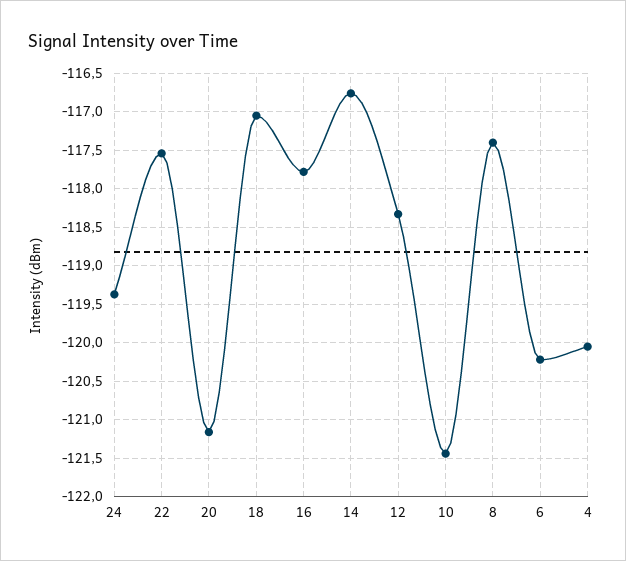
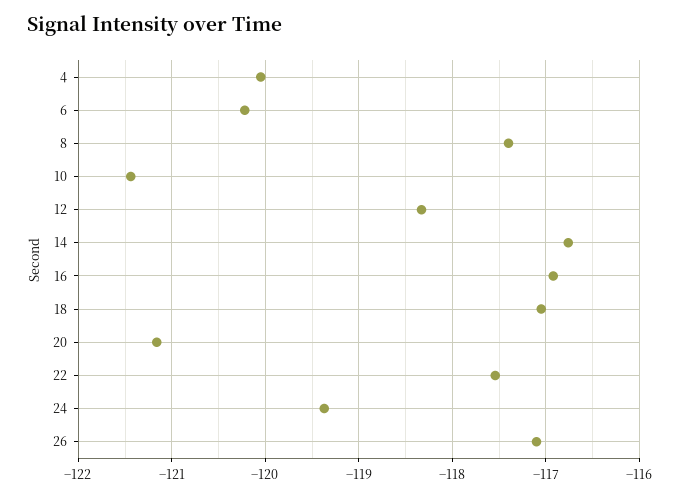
16: -117.8 -> -116.9
26: none -> -117.1

